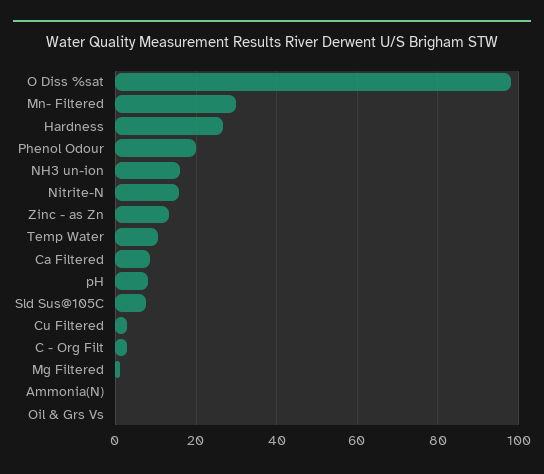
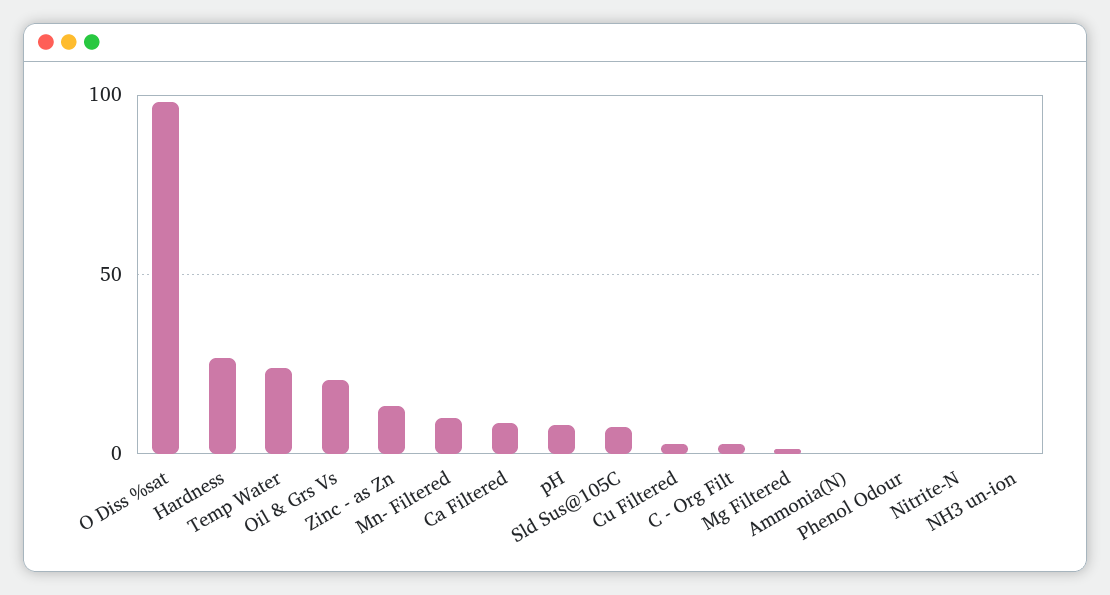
Mn- Filtered: 30 -> 10
Phenol Odour: 20 -> 0
NH3 un-ion: 16 -> 0
Nitrite-N: 16 -> 0
Temp Water: 10 -> 25
Oil & Grs Vs: 0 -> 20

